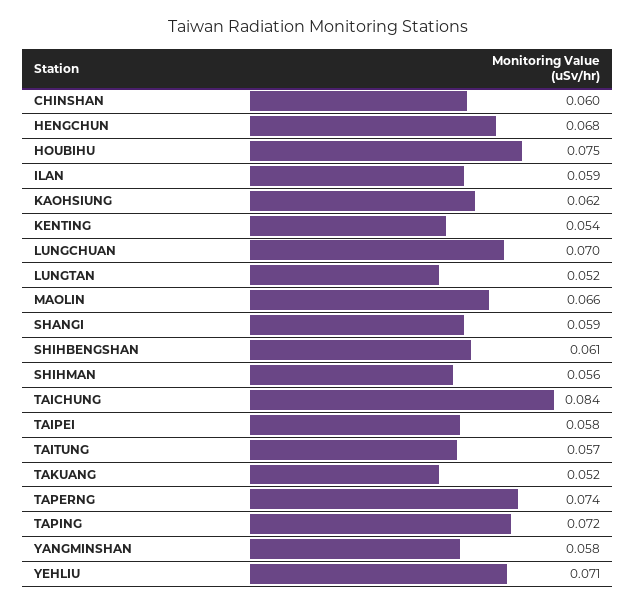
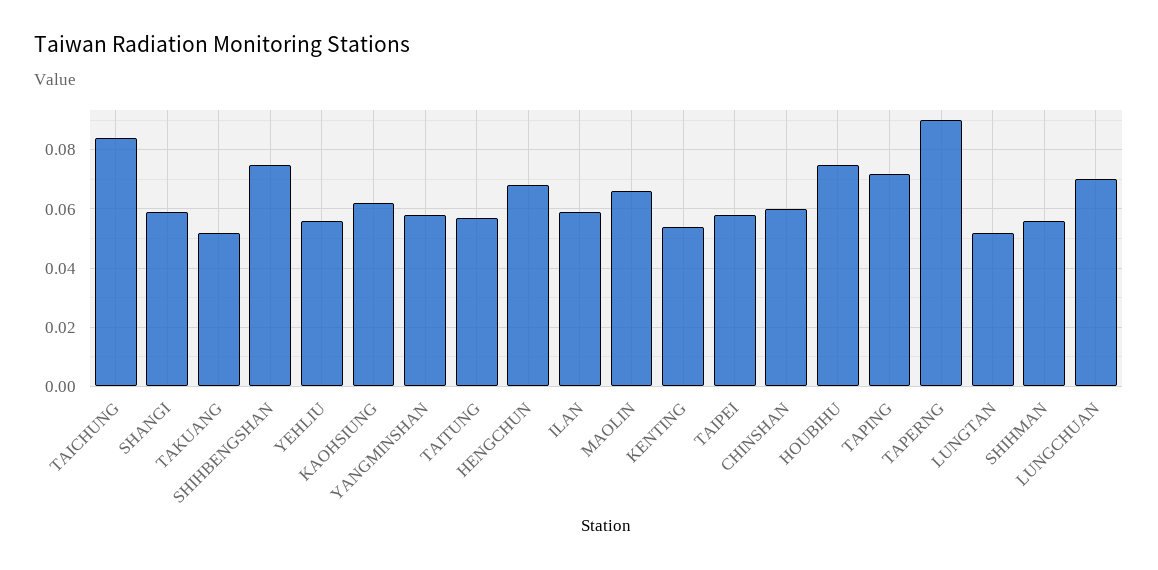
SHIHBENGSHAN: 0.061 -> 0.075
TAPERNG: 0.074 -> 0.09
YEHLIU: 0.071 -> 0.055

